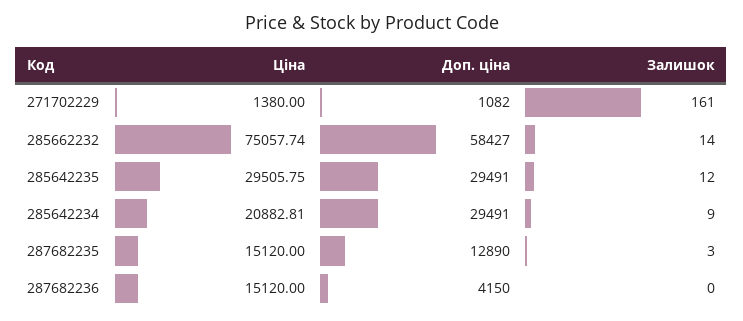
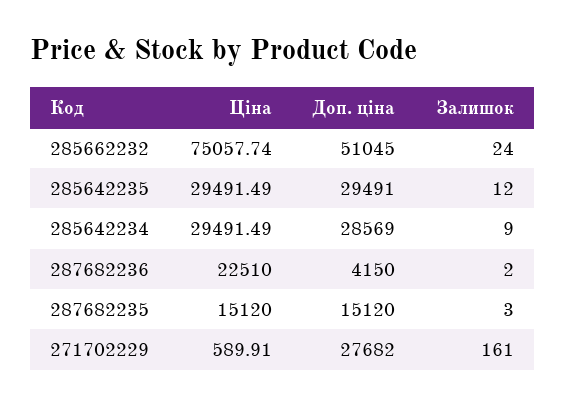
Ціна, 271702229: 1380 -> 589.91
Доп. ціна, 271702229: 1082 -> 27682
Доп. ціна, 285662232: 58427 -> 51045
Залишок, 285662232: 14 -> 24
Ціна, 285642235: 29505.75 -> 29491.49
Ціна, 285642234: 20882.81 -> 29491.49
Доп. ціна, 285642234: 29491 -> 28569
Доп. ціна, 287682235: 12890 -> 15120
Ціна, 287682236: 15120 -> 22510
Залишок, 287682236: 0 -> 2

